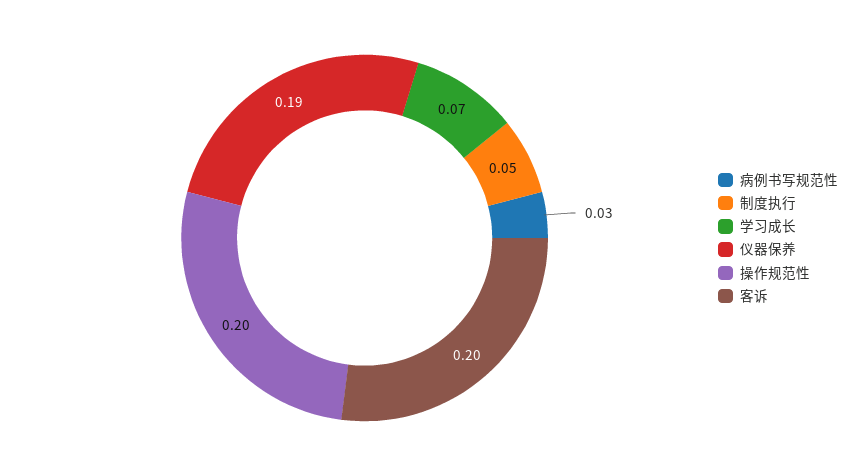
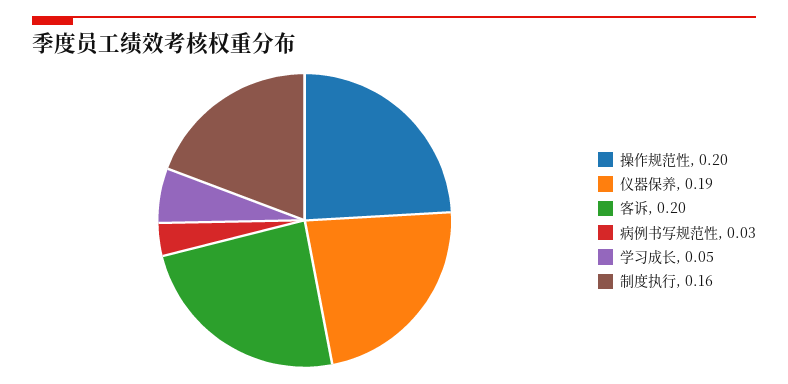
制度执行: 0.05 -> 0.16
学习成长: 0.07 -> 0.05

